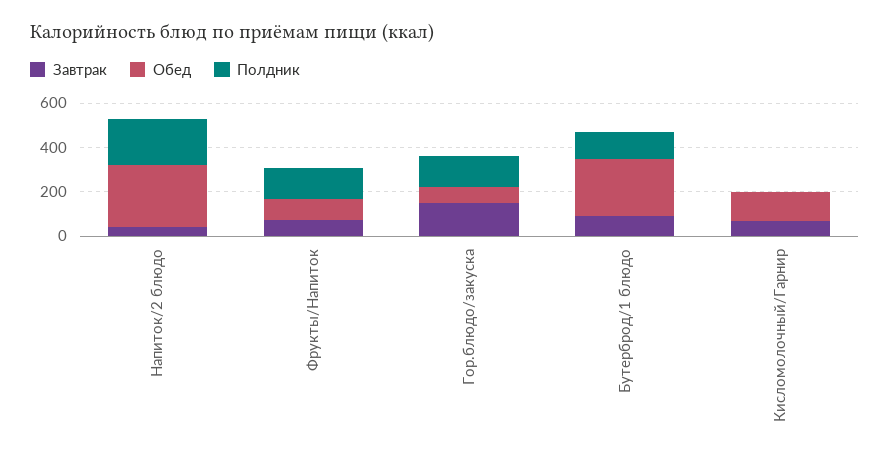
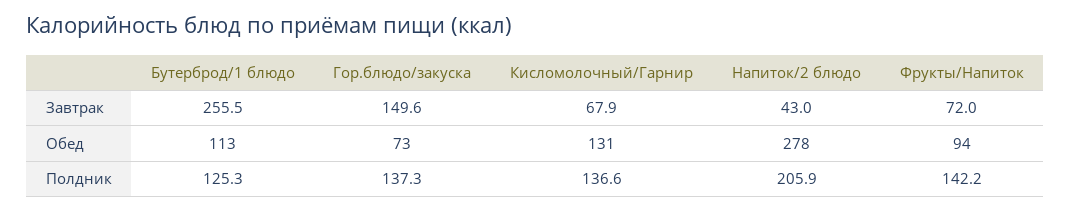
Завтрак, Бутерброд/1 блюдо: 100 -> 255.5
Обед, Бутерброд/1 блюдо: 250 -> 113
Полдник, Кисломолочный/Гарнир: 0 -> 136.6

